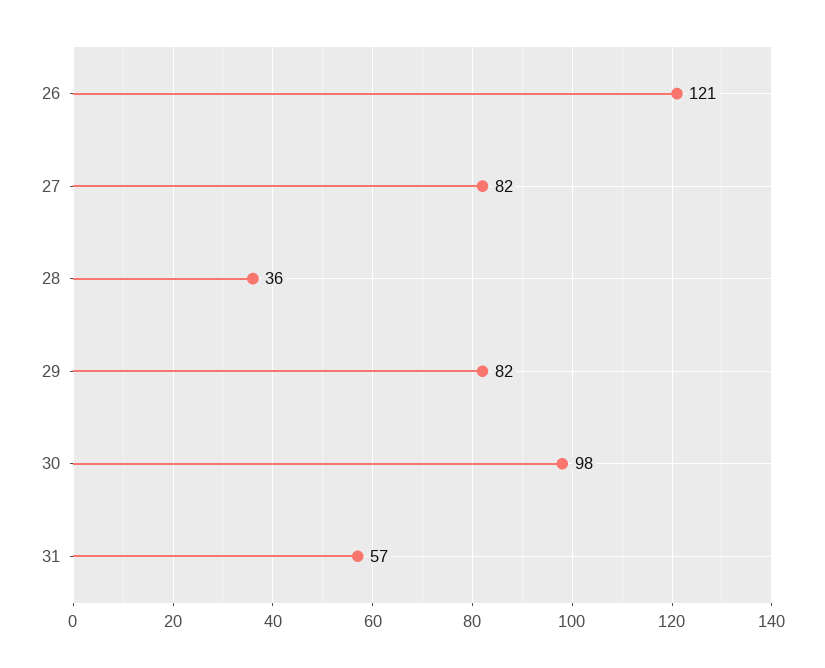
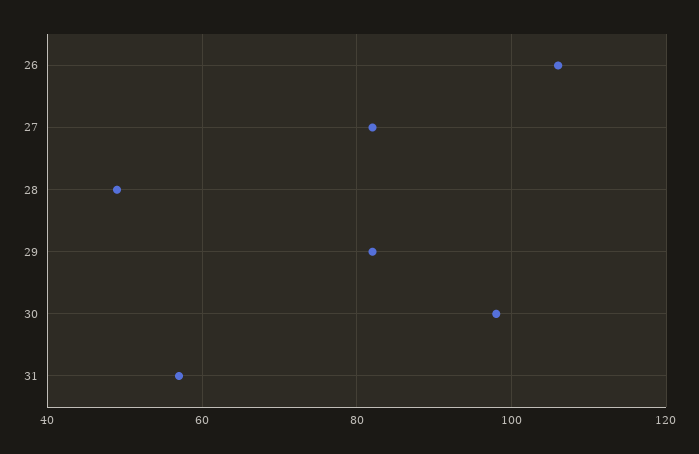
26: 121 -> 105
28: 36 -> 50

